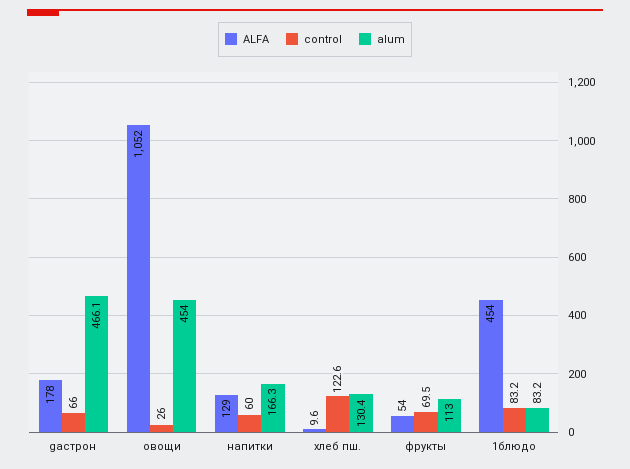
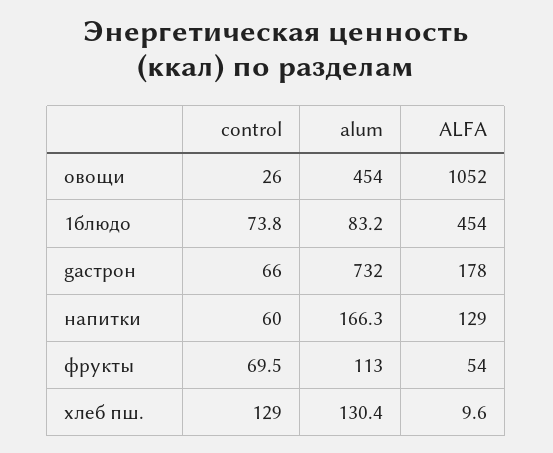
alum, gастрон: 466.1 -> 732
control, хлеб пш.: 122.6 -> 129
control, 1блюдо: 83.2 -> 73.8

